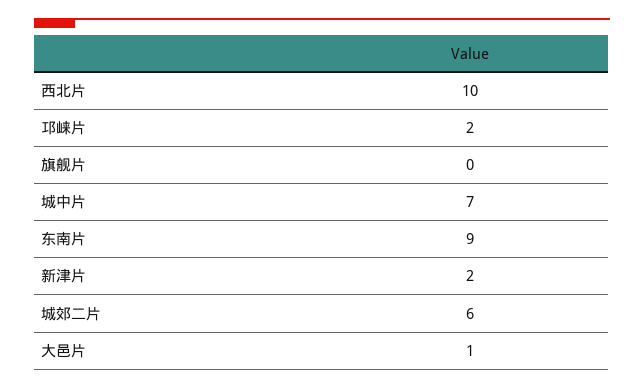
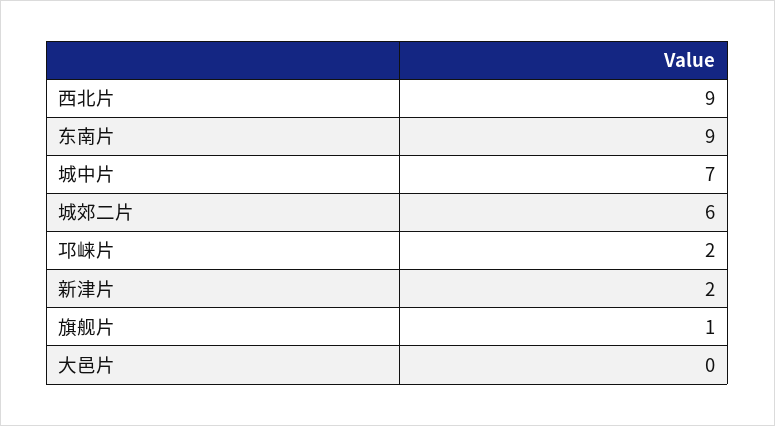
西北片: 10 -> 9
旗舰片: 0 -> 1
大邑片: 1 -> 0

